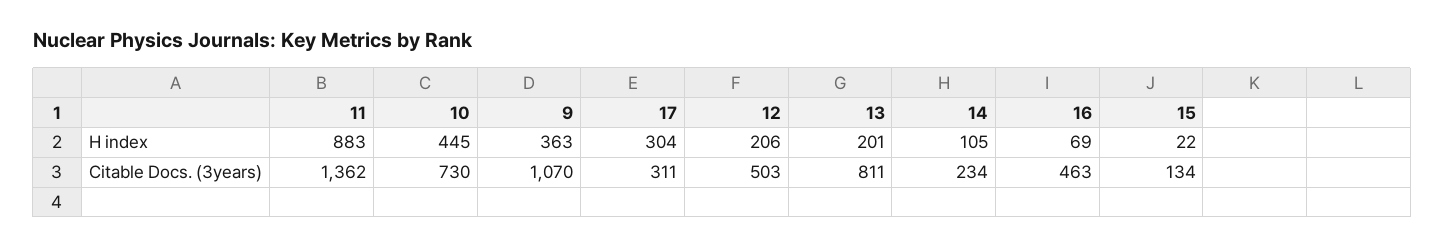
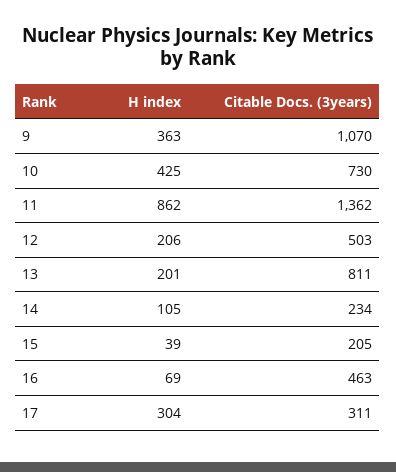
11, H index: 883 -> 862
10, H index: 445 -> 425
15, H index: 22 -> 39
15, Citable Docs. (3years): 134 -> 205

